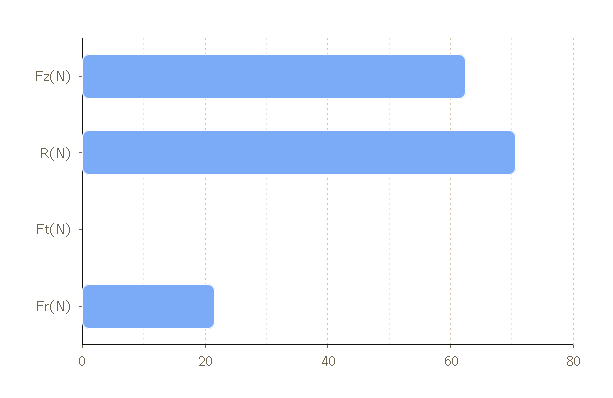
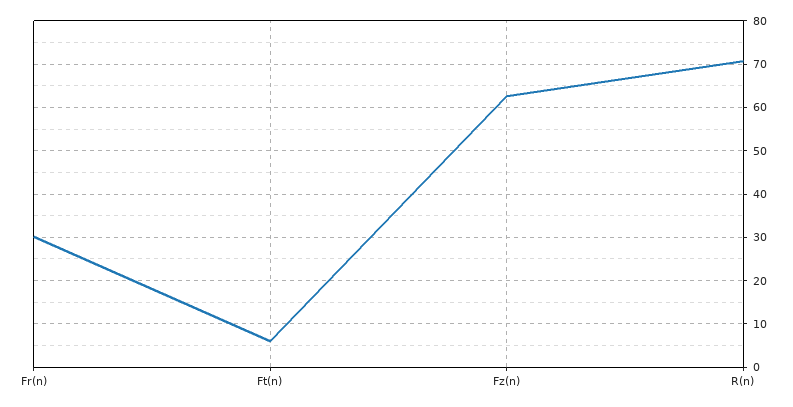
Ft(N): 0 -> 6
Fr(N): 22 -> 30

